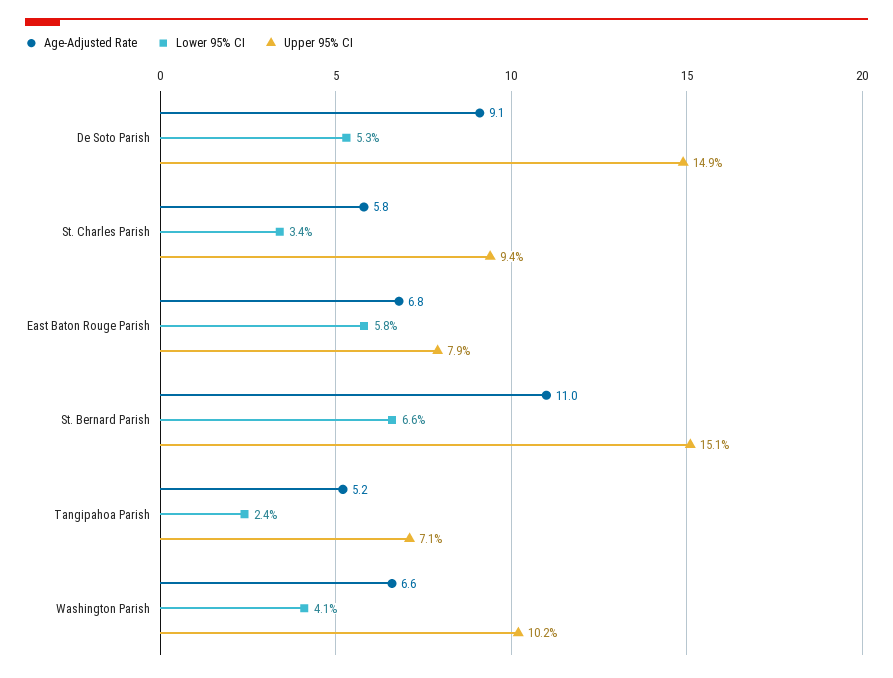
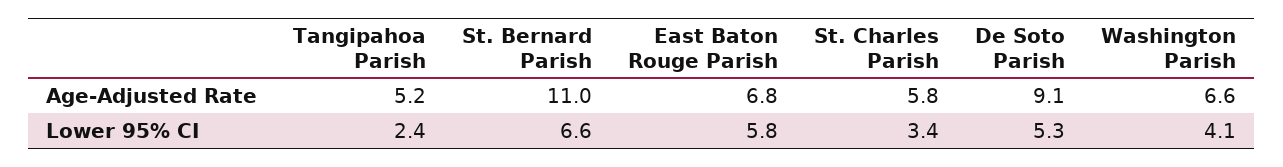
Upper 95% CI, De Soto Parish: 14.9 -> none
Upper 95% CI, St. Charles Parish: 9.4 -> none
Upper 95% CI, East Baton Rouge Parish: 7.9 -> none
Upper 95% CI, St. Bernard Parish: 15.1 -> none
Upper 95% CI, Tangipahoa Parish: 7.1 -> none
Upper 95% CI, Washington Parish: 10.2 -> none

